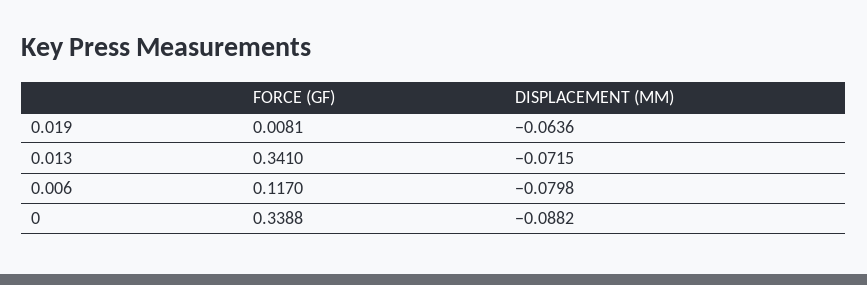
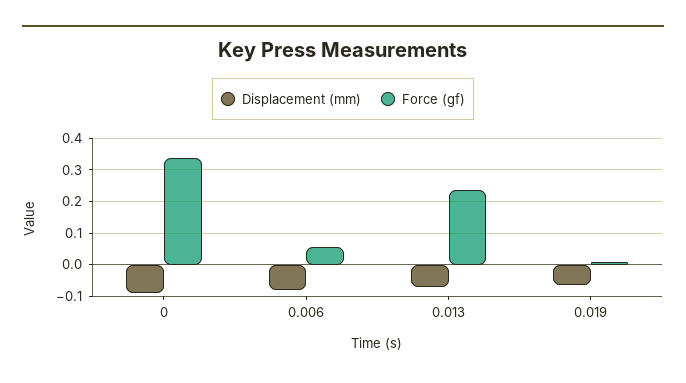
FORCE (GF), 0.013: 0.341 -> 0.24
FORCE (GF), 0.006: 0.117 -> 0.06

